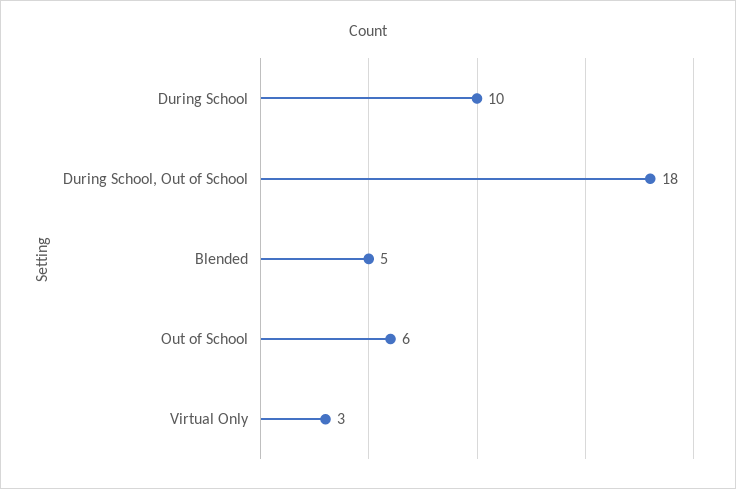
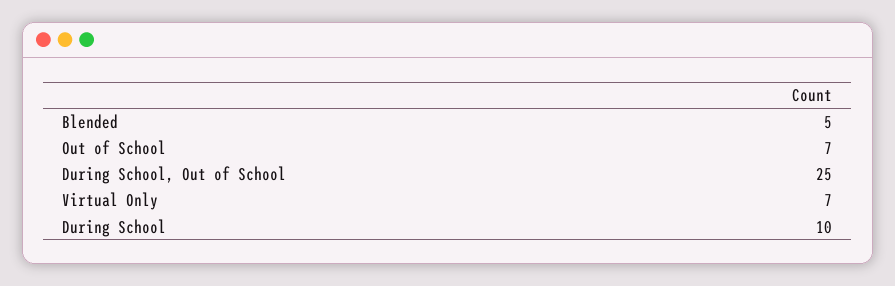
During School, Out of School: 18 -> 25
Out of School: 6 -> 7
Virtual Only: 3 -> 7

